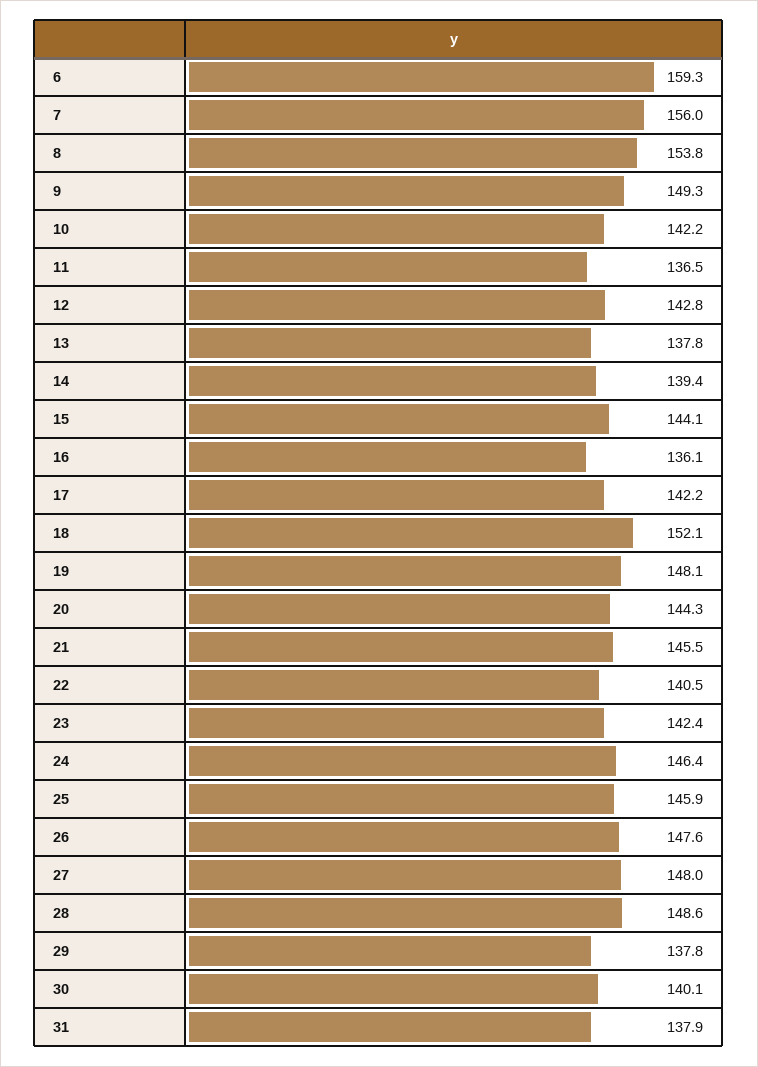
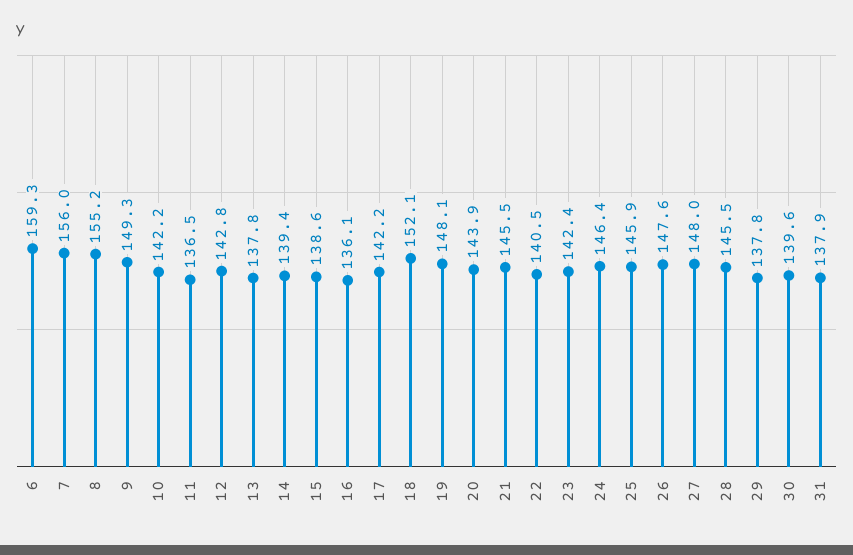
8: 153.8 -> 155.2
15: 144.1 -> 138.6
20: 144.3 -> 143.9
28: 148.6 -> 145.5
30: 140.1 -> 139.6

